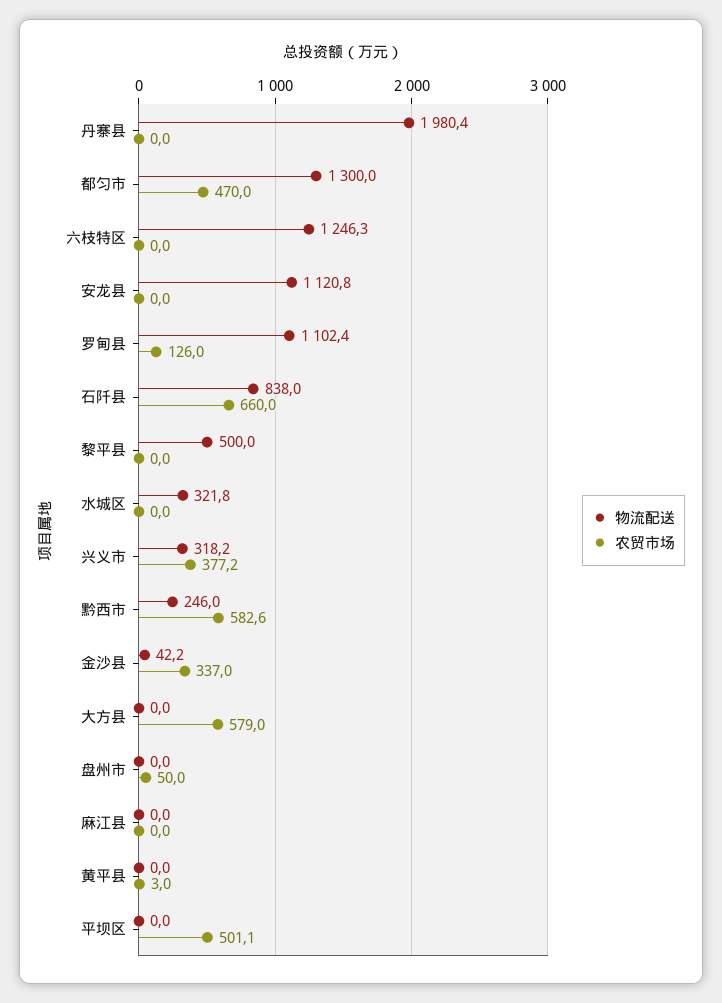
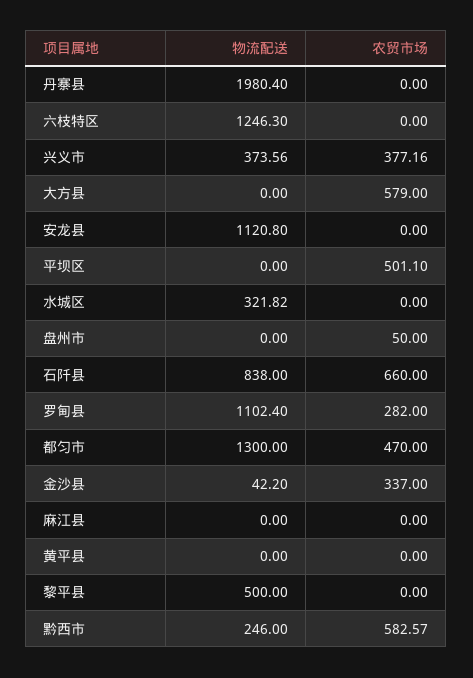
农贸市场, 罗甸县: 126 -> 282
物流配送, 兴义市: 318.2 -> 373.56
农贸市场, 黄平县: 3 -> 0

